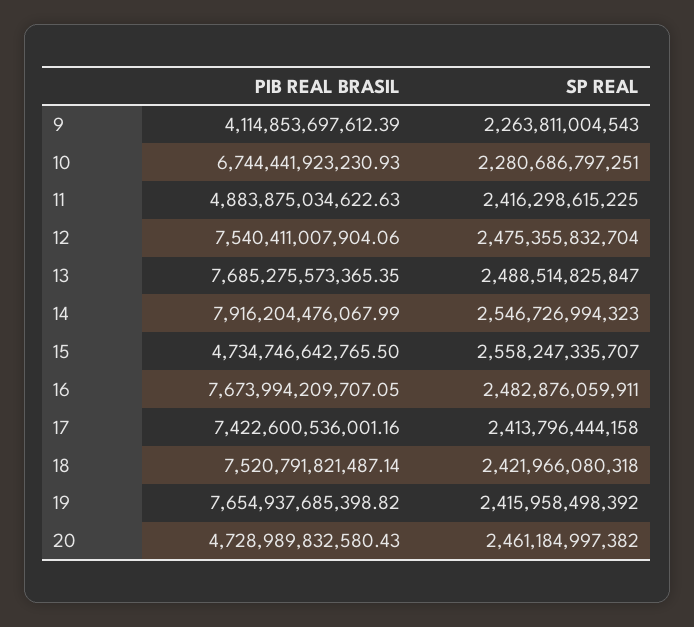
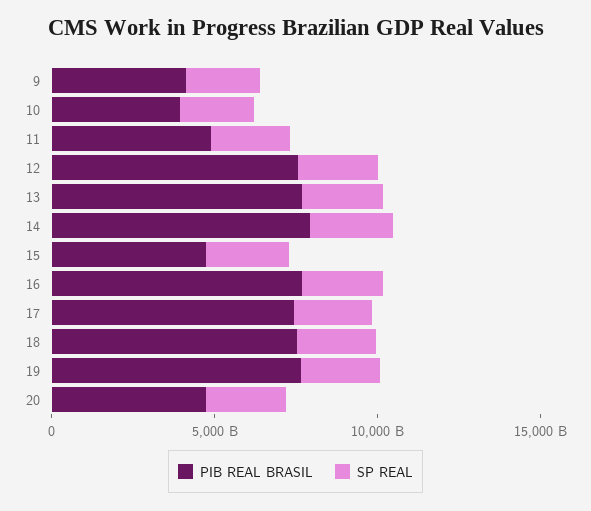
PIB REAL BRASIL, 10: 6744441923230.93 -> 4000000000000

